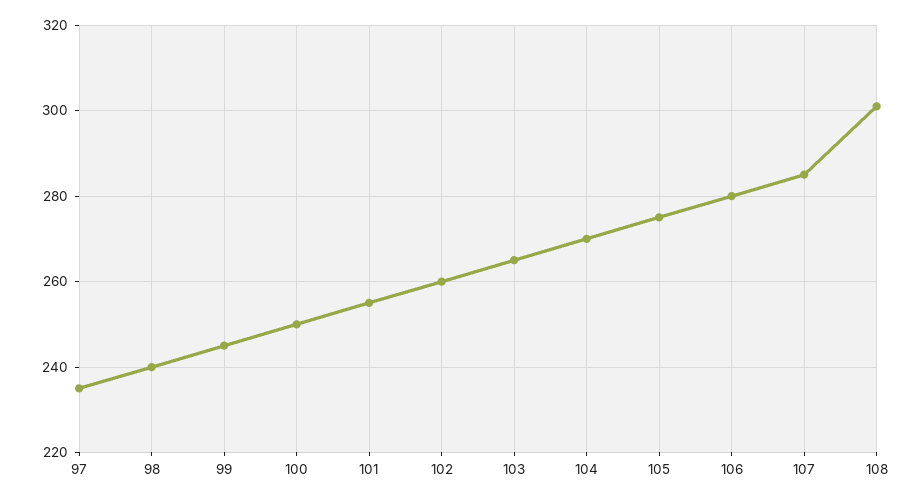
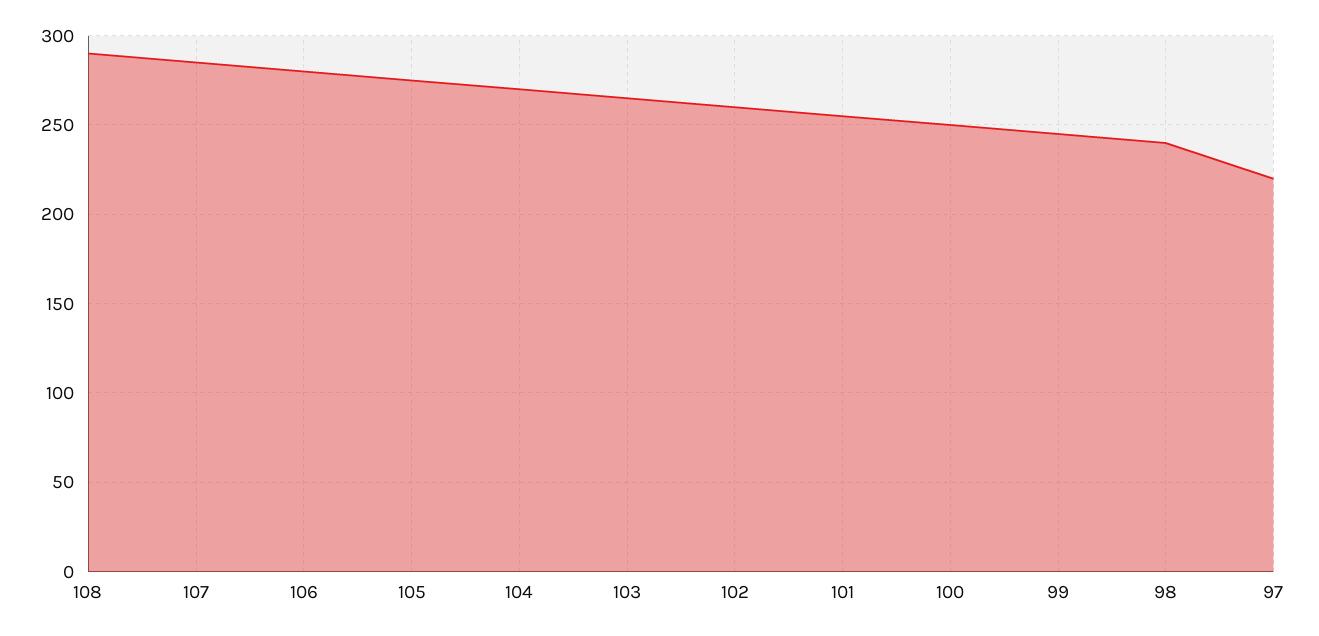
97: 235 -> 220
108: 300 -> 290

